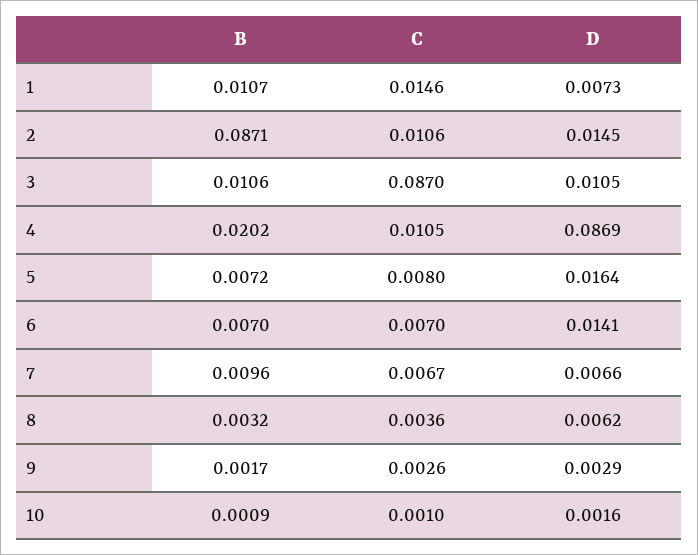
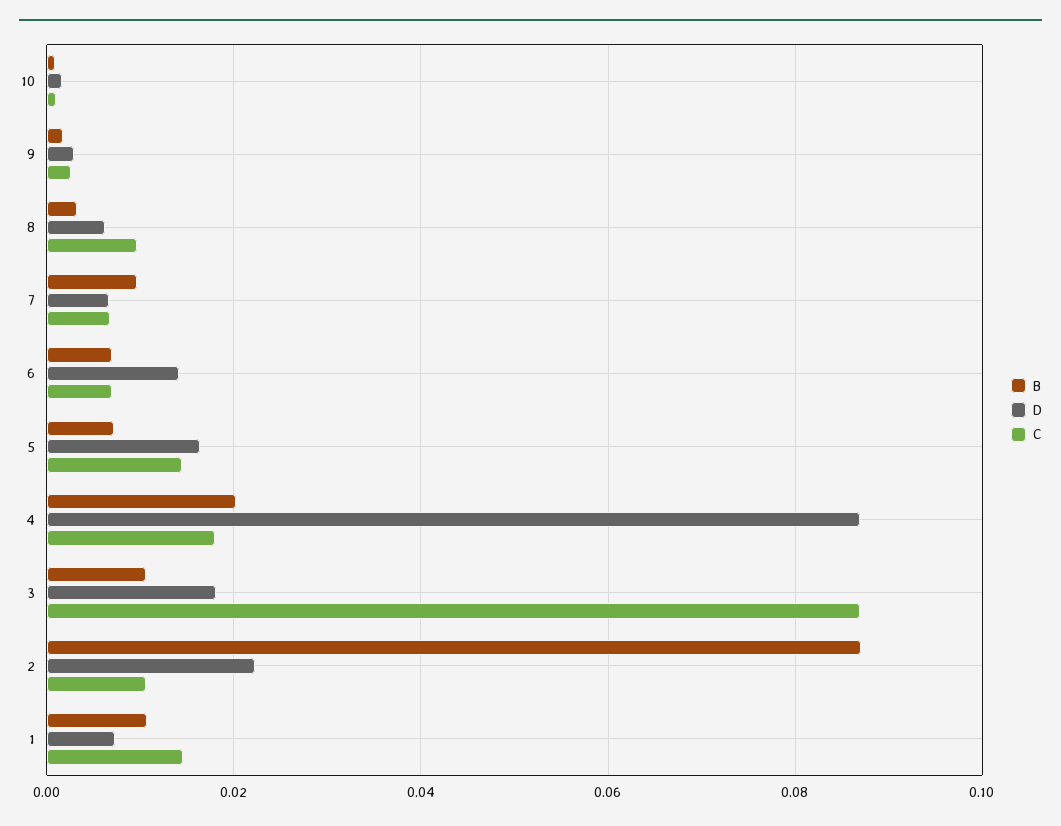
D, 2: 0.0145 -> 0.022
D, 3: 0.0105 -> 0.018
C, 4: 0.0105 -> 0.018
C, 5: 0.008 -> 0.014
C, 8: 0.0036 -> 0.01

